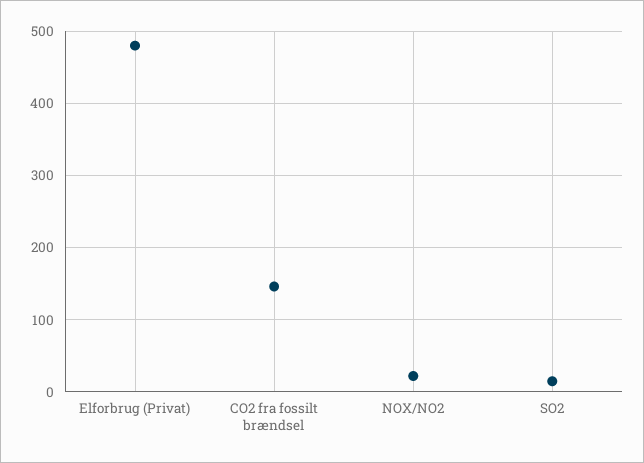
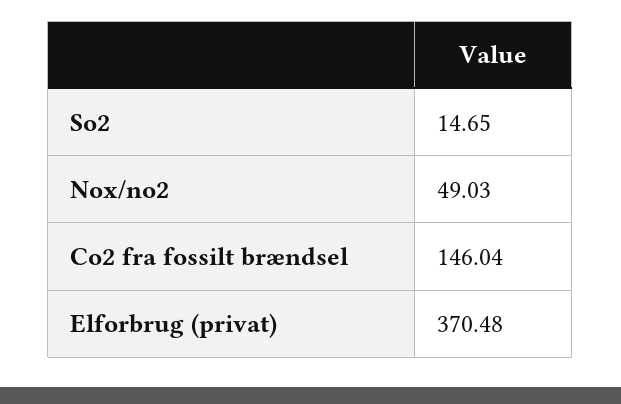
Elforbrug (Privat): 480 -> 370.48
NOX/NO2: 20 -> 49.03

